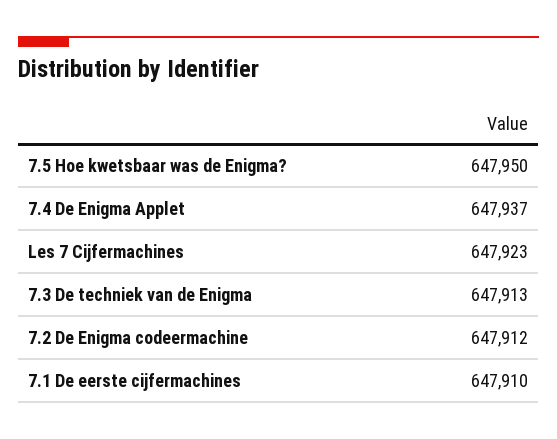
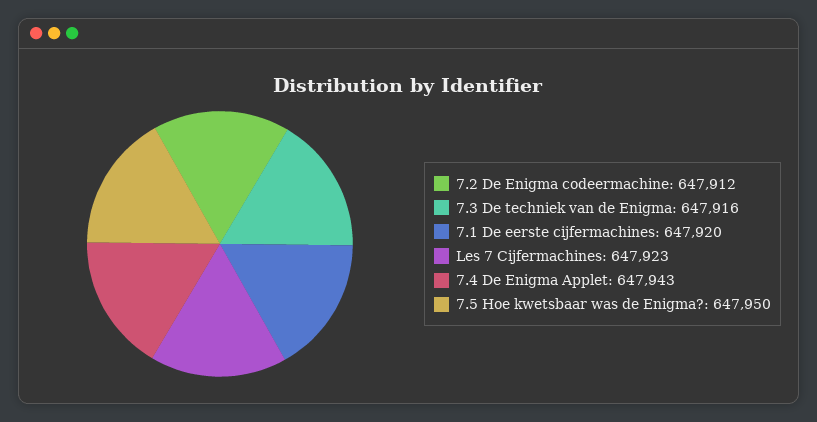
7.4 De Enigma Applet: 647937 -> 647943
7.3 De techniek van de Enigma: 647913 -> 647916
7.1 De eerste cijfermachines: 647910 -> 647920

